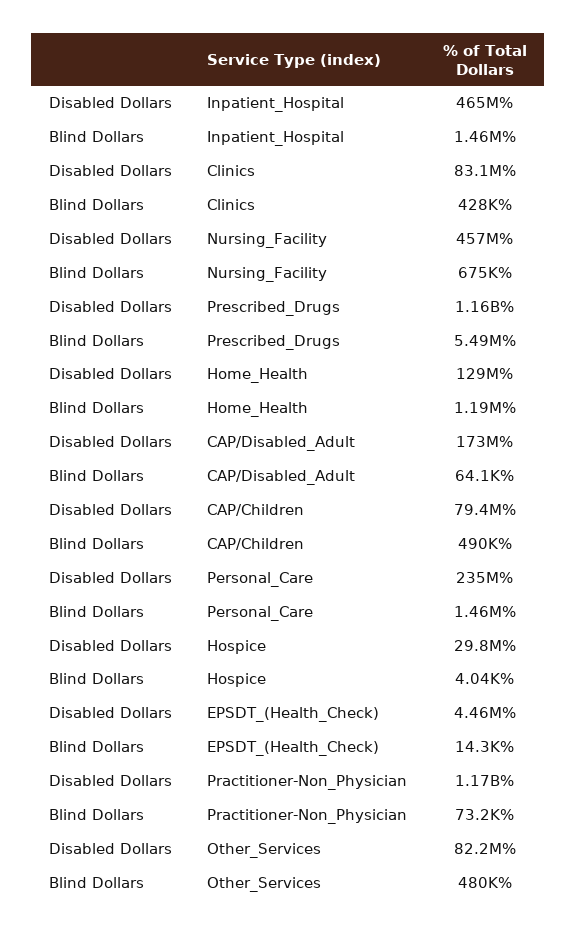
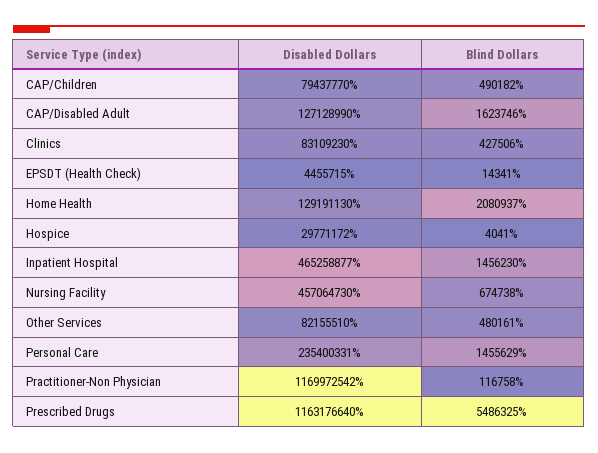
Blind Dollars, Home_Health: 1190000 -> 2080937
Disabled Dollars, CAP/Disabled_Adult: 173000000 -> 127128990
Blind Dollars, CAP/Disabled_Adult: 64100 -> 1623746
Blind Dollars, Practitioner-Non_Physician: 73200 -> 116758

